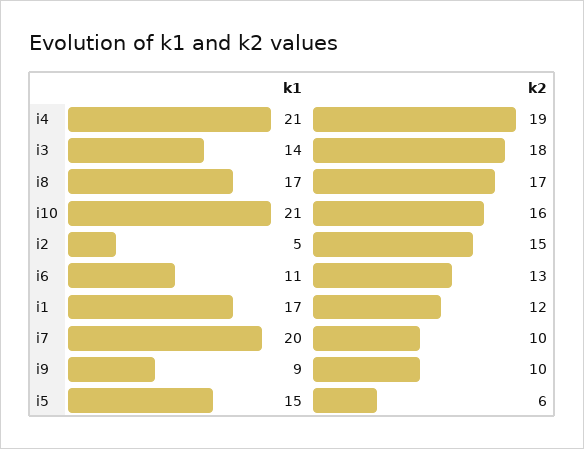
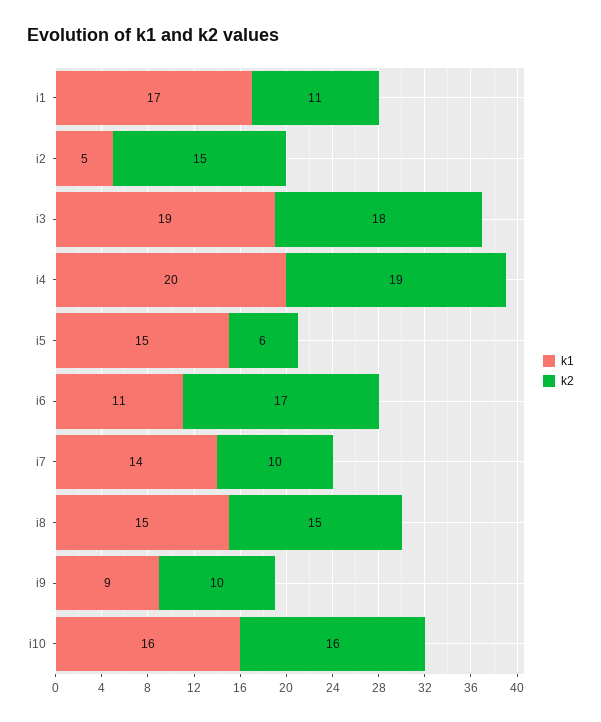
k1, i4: 21 -> 20
k1, i3: 14 -> 19
k1, i8: 17 -> 15
k2, i8: 17 -> 15
k1, i10: 21 -> 16
k2, i6: 13 -> 17
k2, i1: 12 -> 11
k1, i7: 20 -> 14

